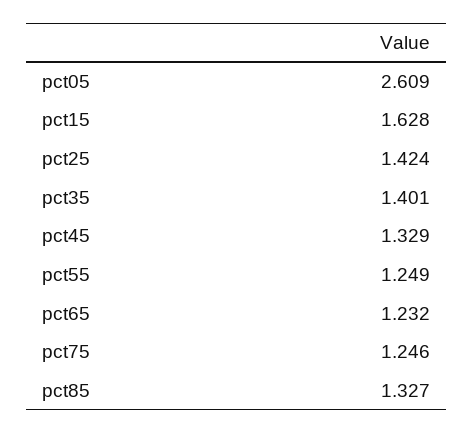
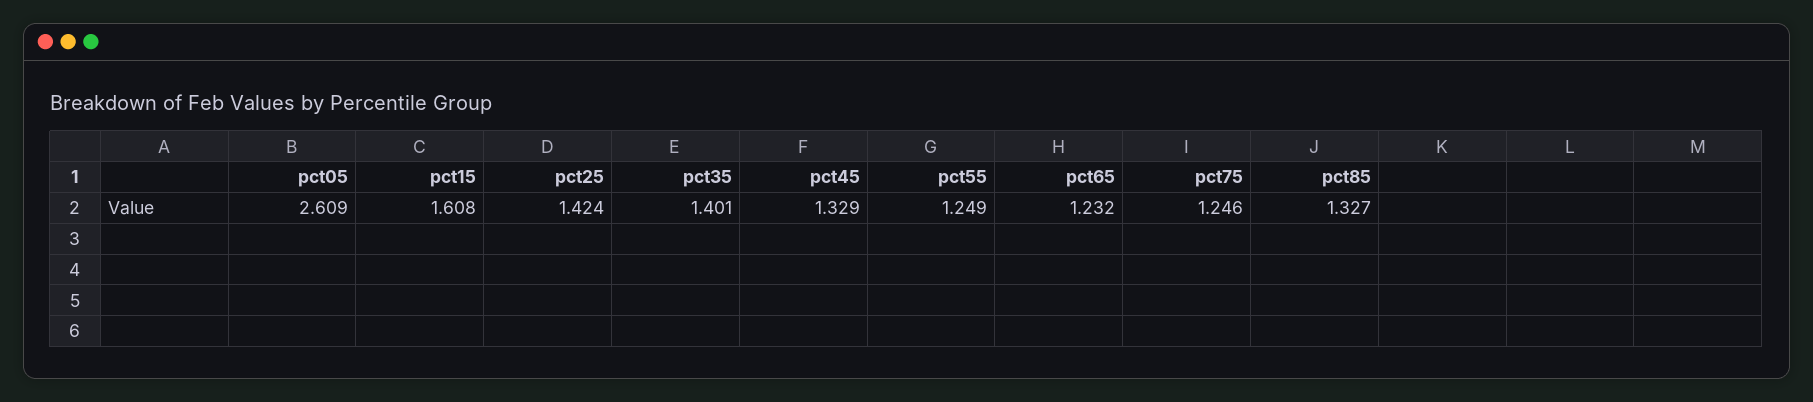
pct15: 1.628 -> 1.608

